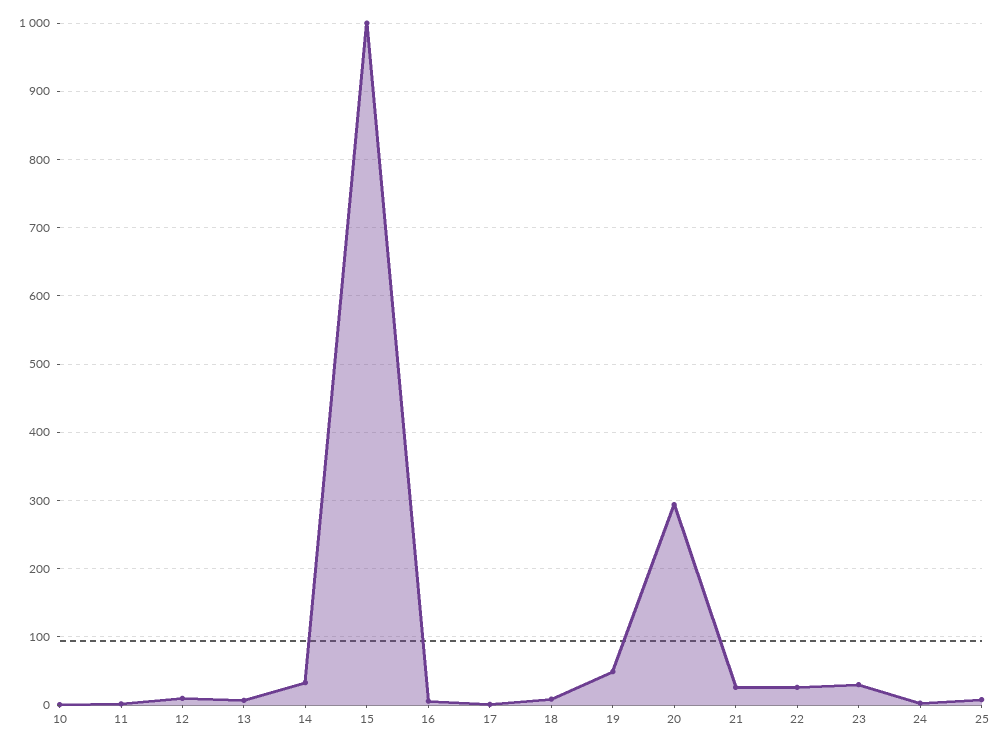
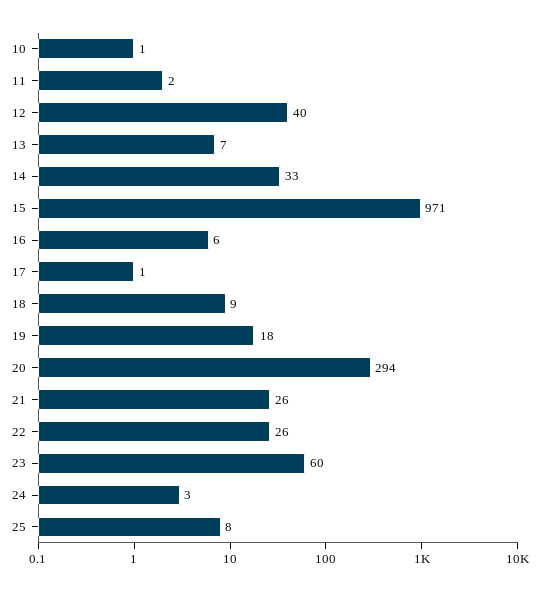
12: 10 -> 40
15: 1000 -> 971
19: 50 -> 18
23: 30 -> 60

